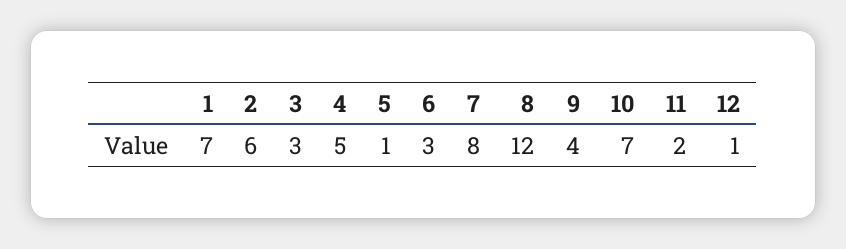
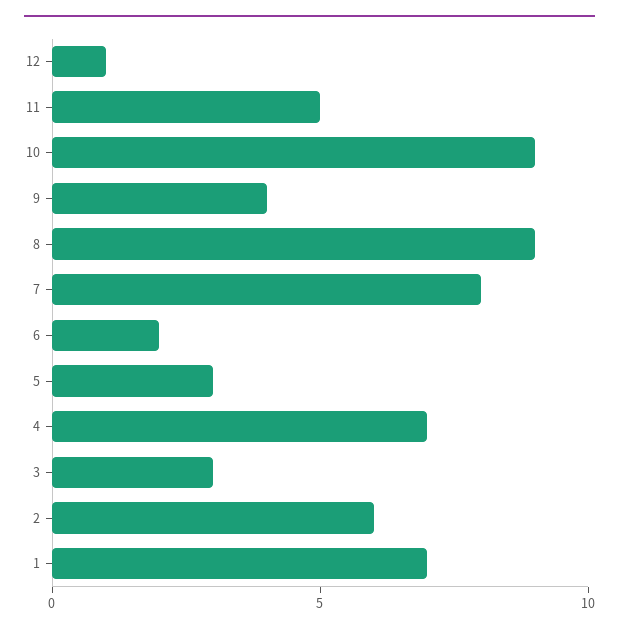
4: 5 -> 7
5: 1 -> 3
6: 3 -> 2
8: 12 -> 9
10: 7 -> 9
11: 2 -> 5

